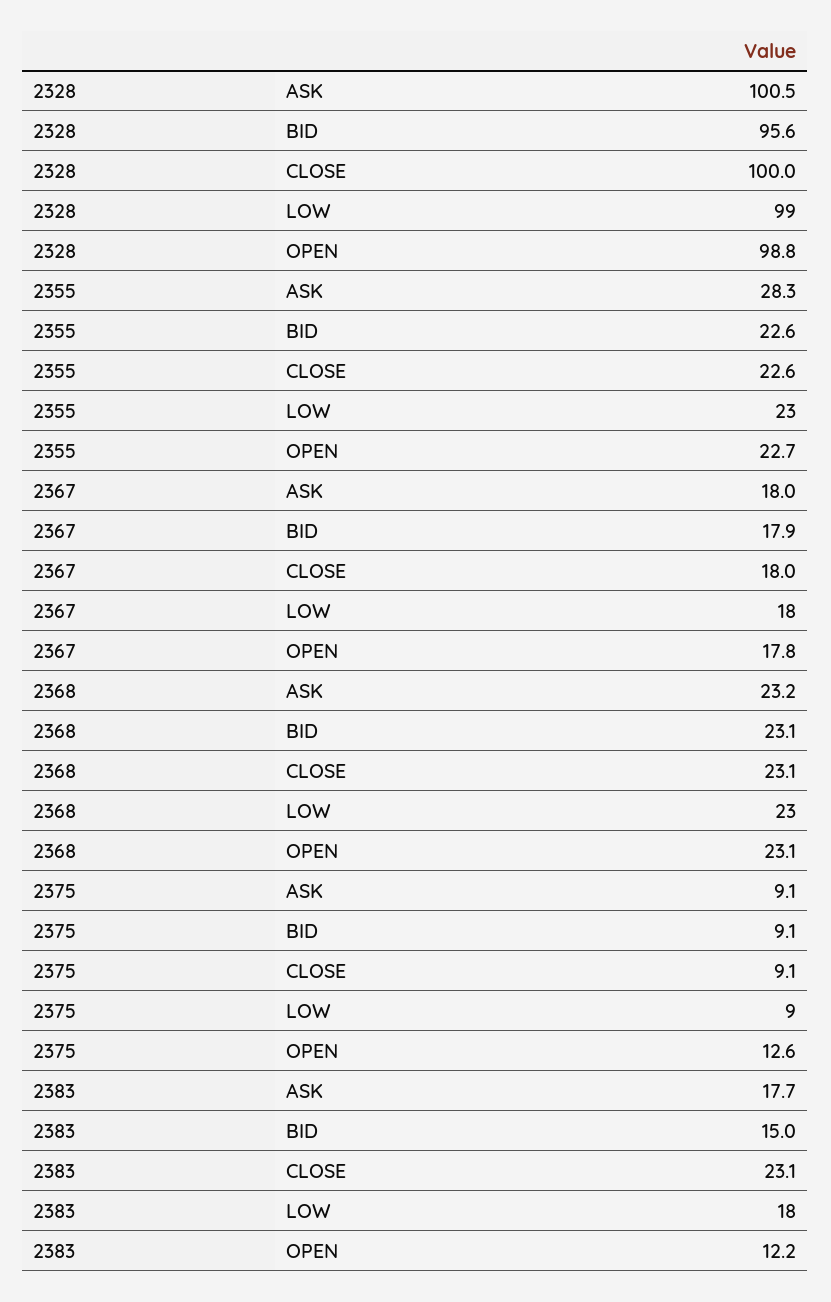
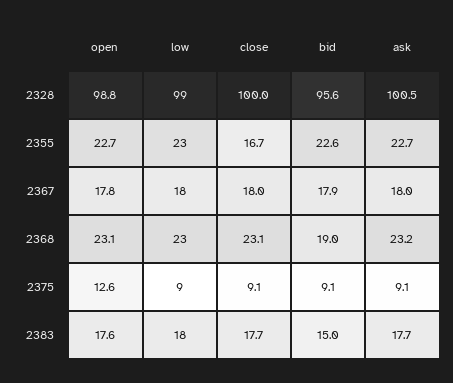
2355, ASK: 28.3 -> 22.7
2355, CLOSE: 22.6 -> 16.7
2368, BID: 23.1 -> 19
2383, CLOSE: 23.1 -> 17.7
2383, OPEN: 12.2 -> 17.6

